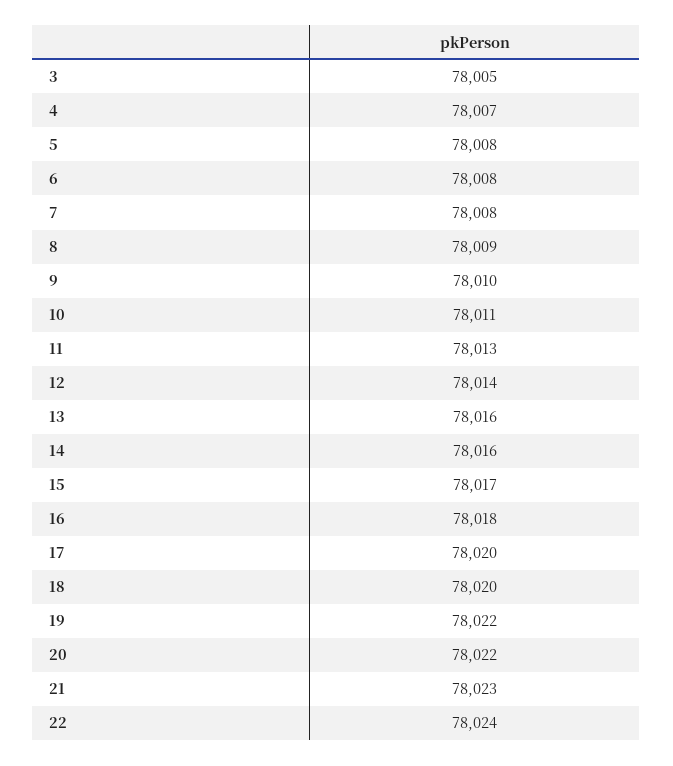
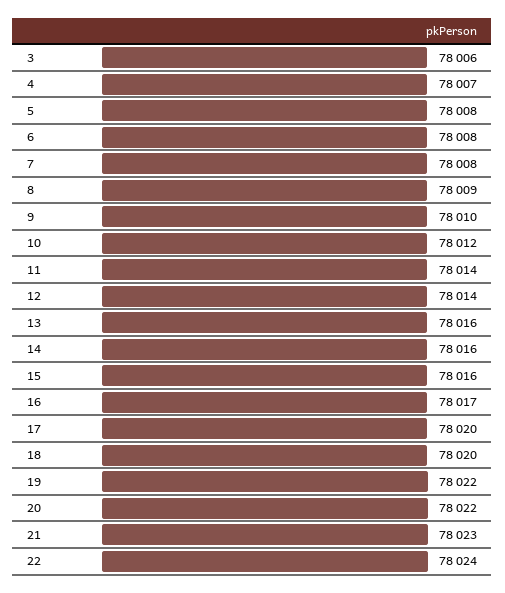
3: 78005 -> 78006
10: 78011 -> 78012
11: 78013 -> 78014
15: 78017 -> 78016
16: 78018 -> 78017

